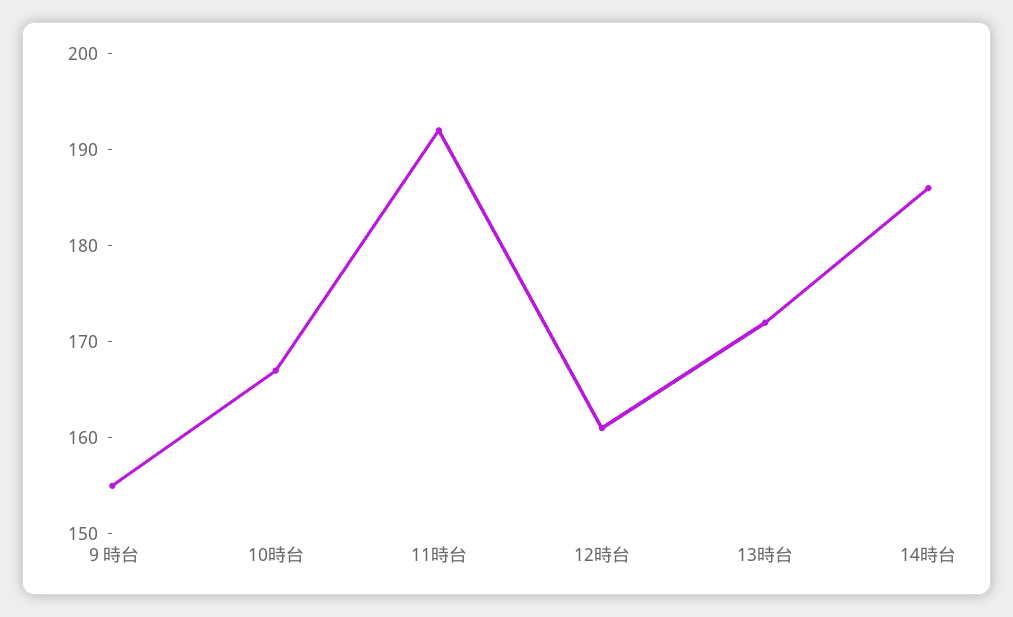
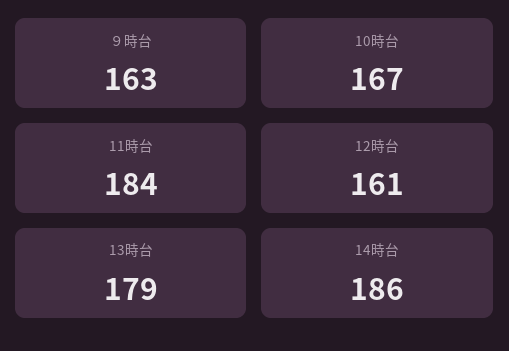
９時台: 155 -> 163
11時台: 192 -> 184
13時台: 172 -> 179

